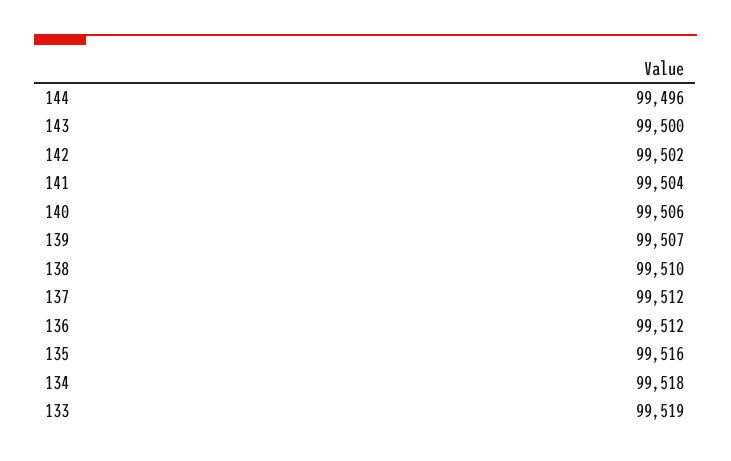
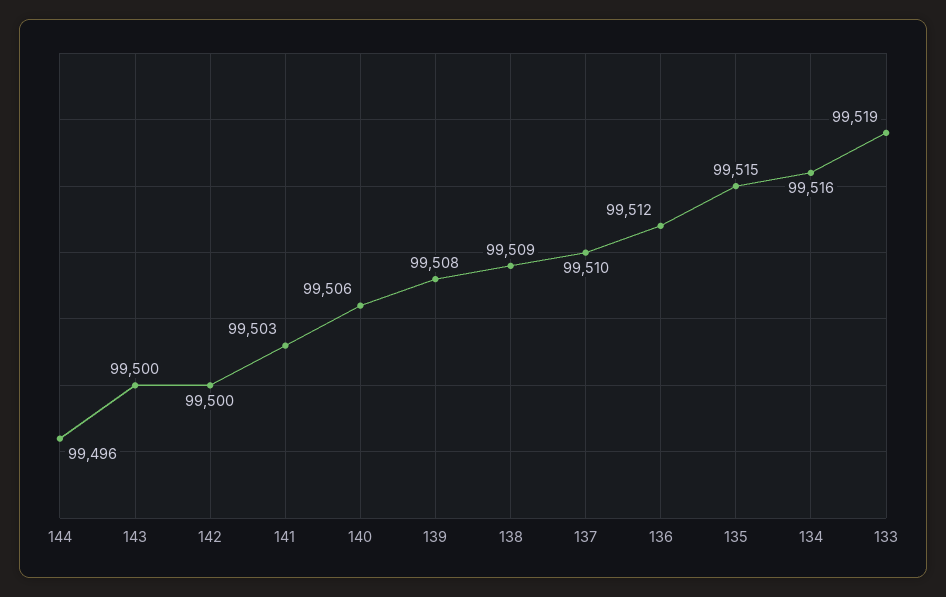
142: 99502 -> 99500
141: 99504 -> 99503
139: 99507 -> 99508
138: 99510 -> 99509
137: 99512 -> 99510
135: 99516 -> 99515
134: 99518 -> 99516

